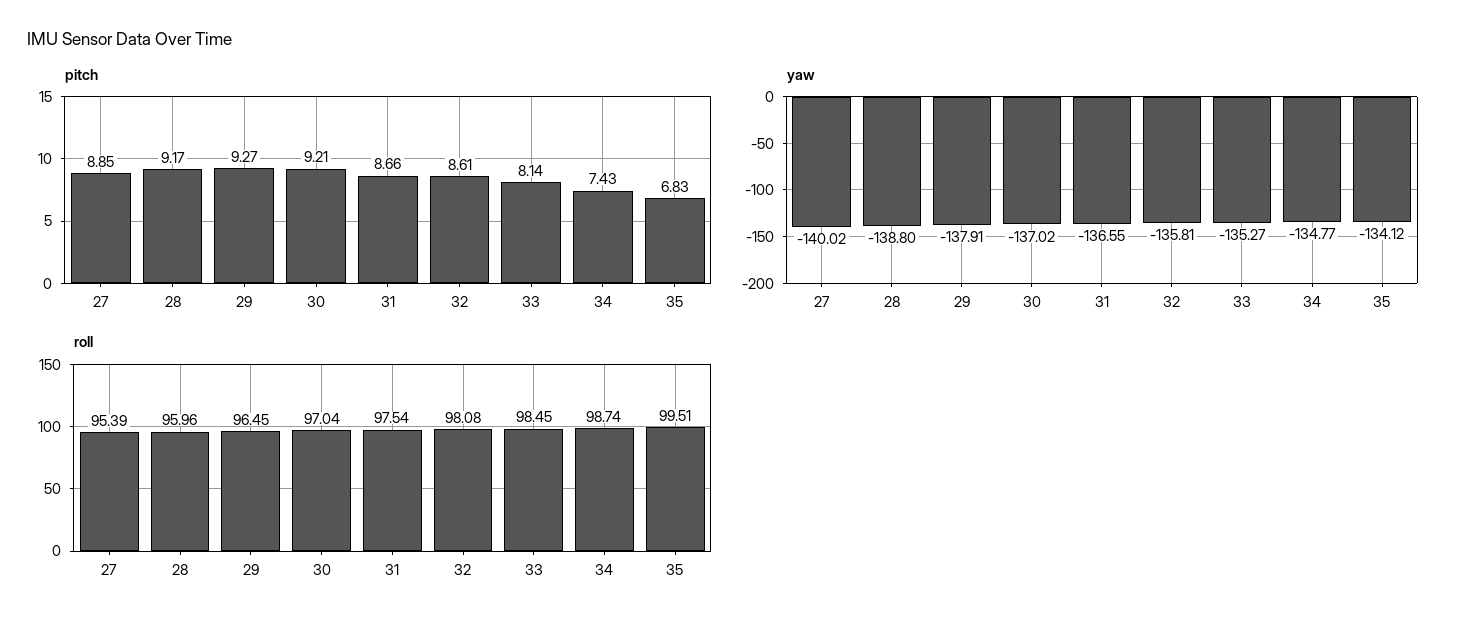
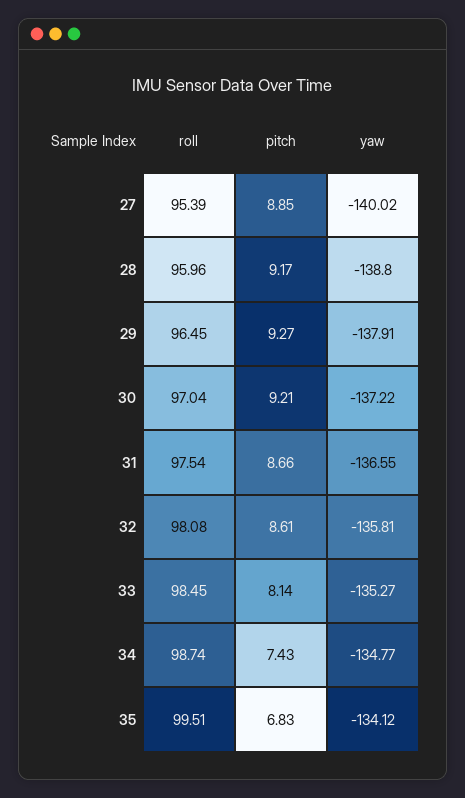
yaw, 30: -137.02 -> -137.22

